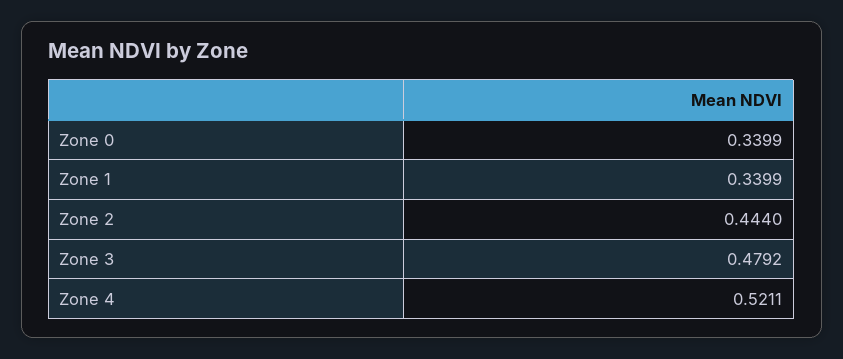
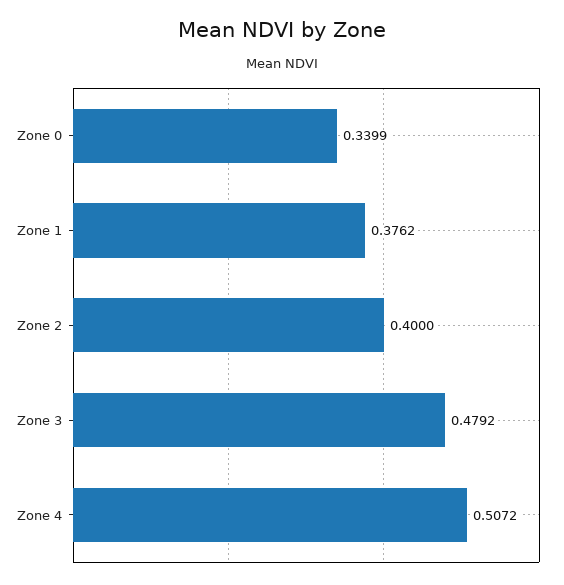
Zone 1: 0.3399 -> 0.3762
Zone 2: 0.444 -> 0.4
Zone 4: 0.5211 -> 0.5072

